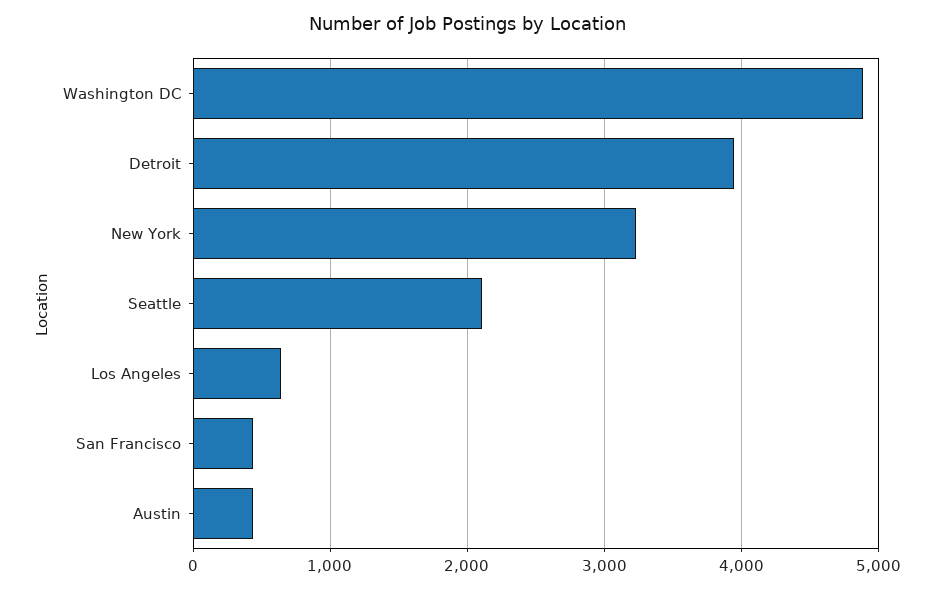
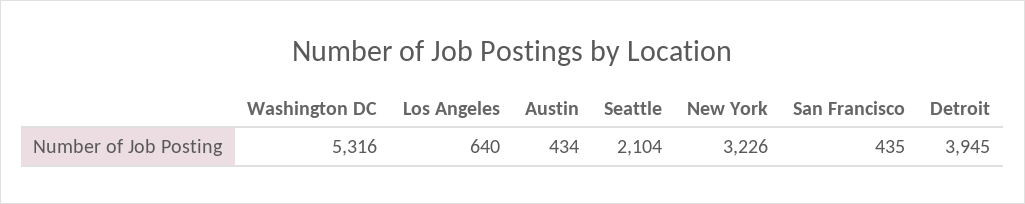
Washington DC: 4900 -> 5316

